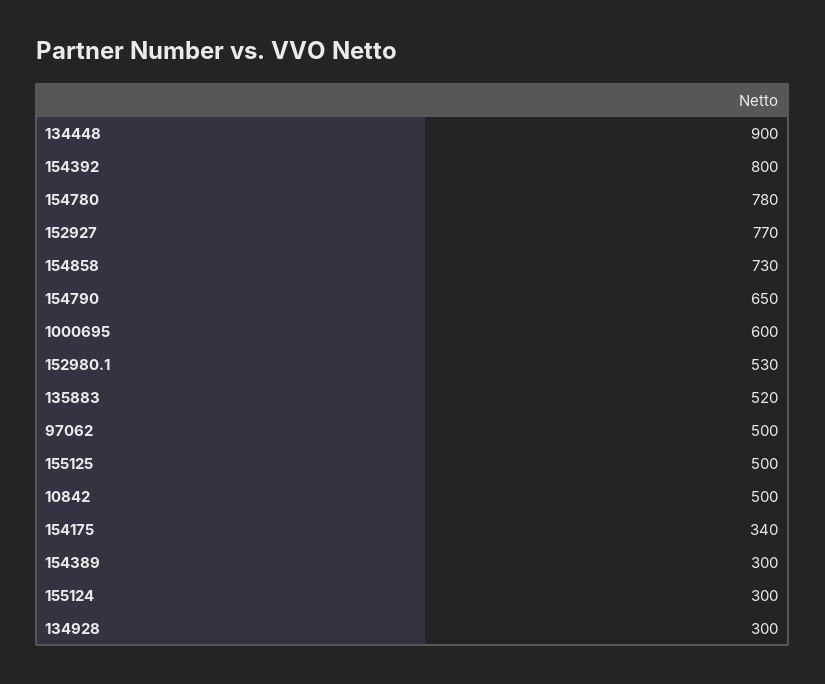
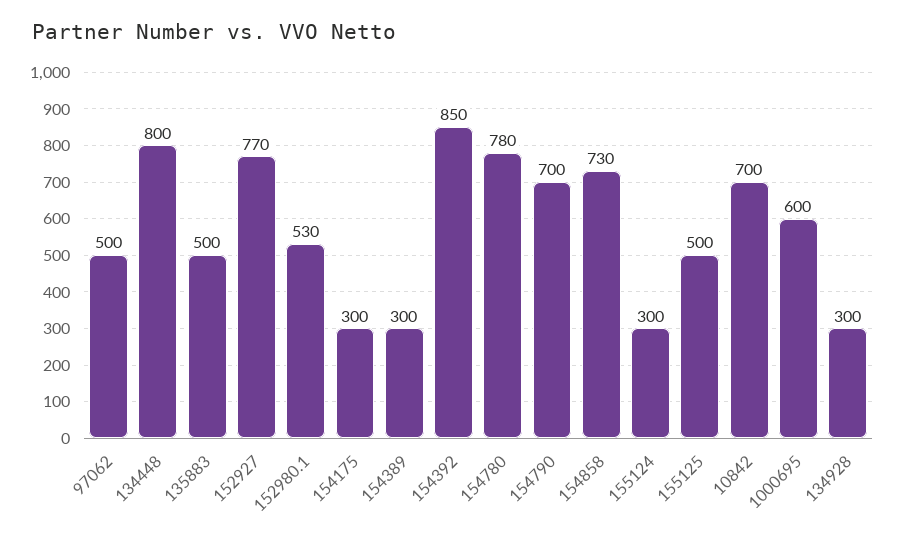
134448: 900 -> 800
154392: 800 -> 850
154790: 650 -> 700
135883: 520 -> 500
10842: 500 -> 700
154175: 340 -> 300

